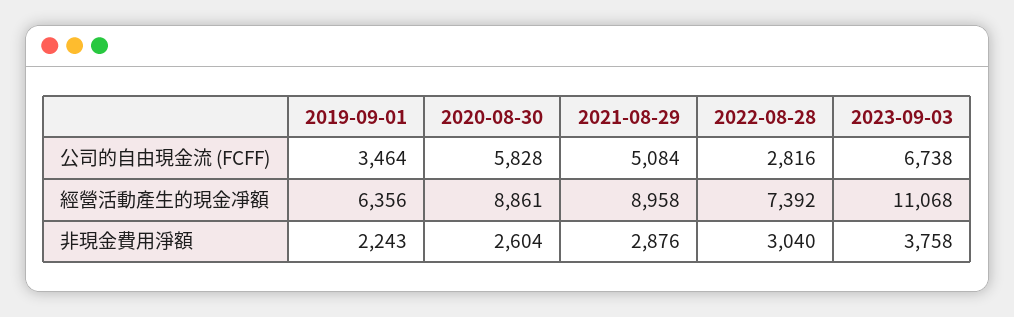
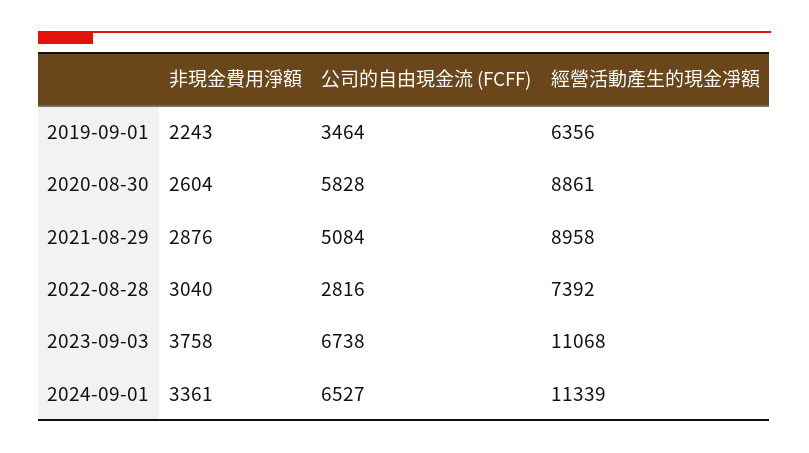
2024-09-01, 非現金費用淨額: none -> 3361
2024-09-01, 公司的自由現金流 (FCFF): none -> 6527
2024-09-01, 經營活動產生的現金凈額: none -> 11339

